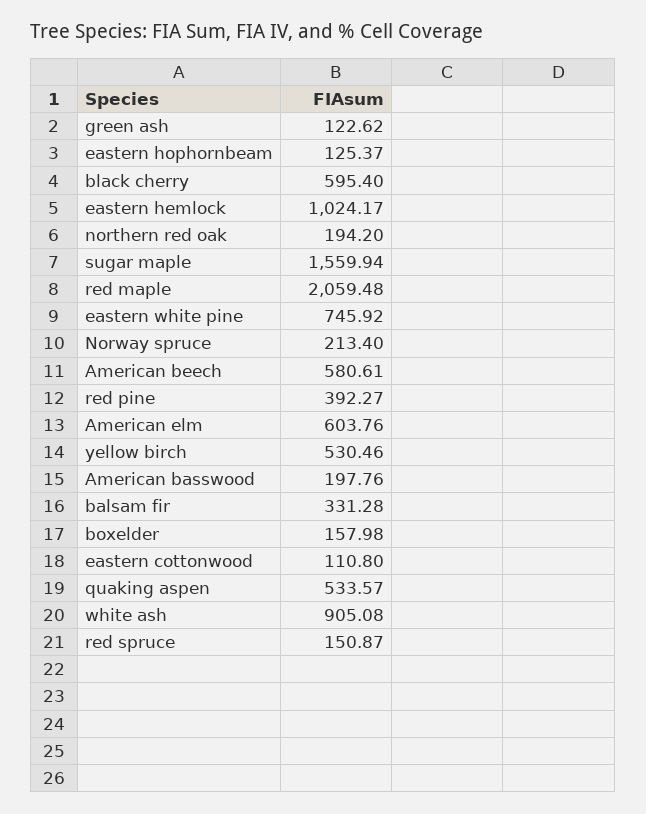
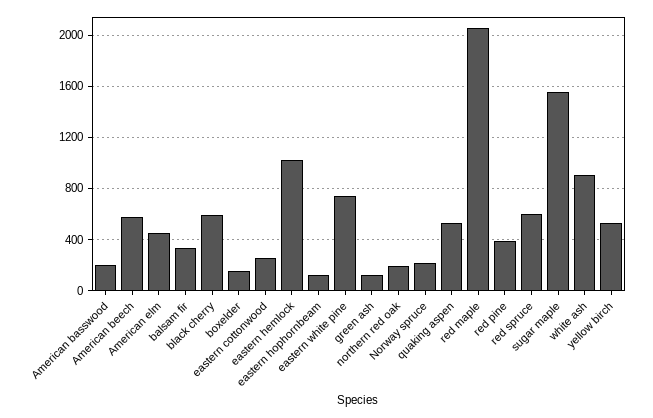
American elm: 603.76 -> 450
eastern cottonwood: 110.8 -> 250
red spruce: 150.87 -> 600

